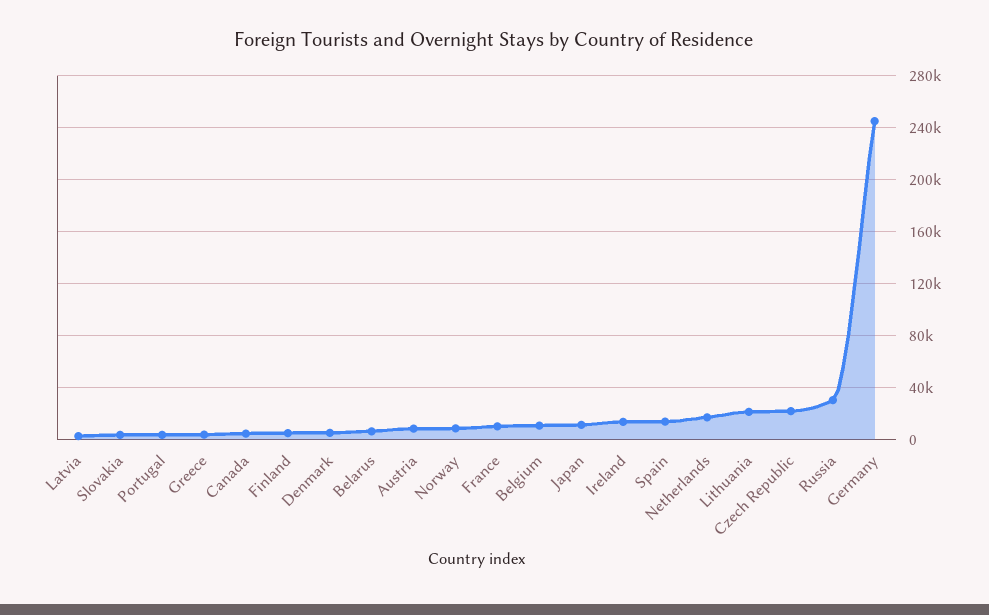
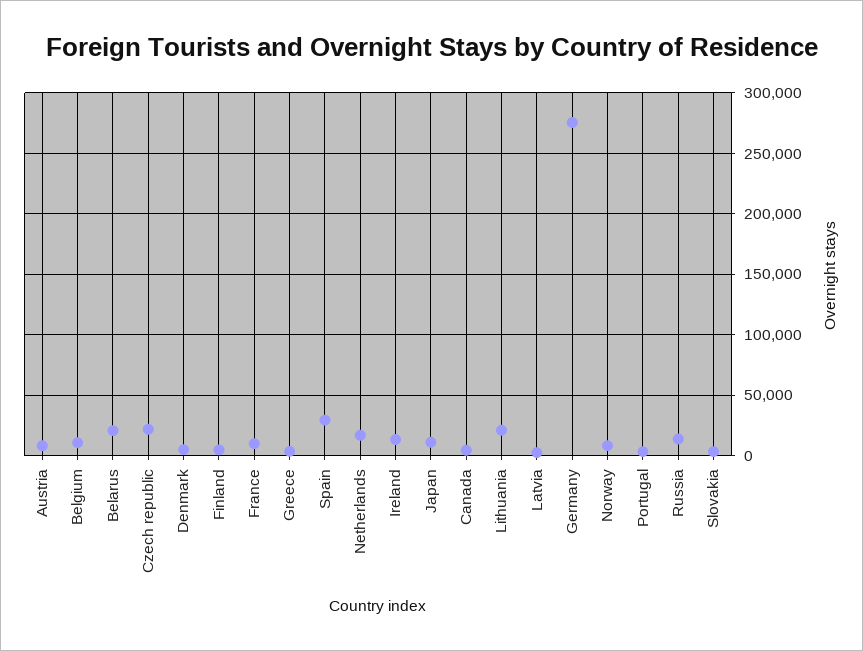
Belarus: 5000 -> 20000
Spain: 15000 -> 30000
Russia: 30000 -> 15000
Germany: 245000 -> 275000

